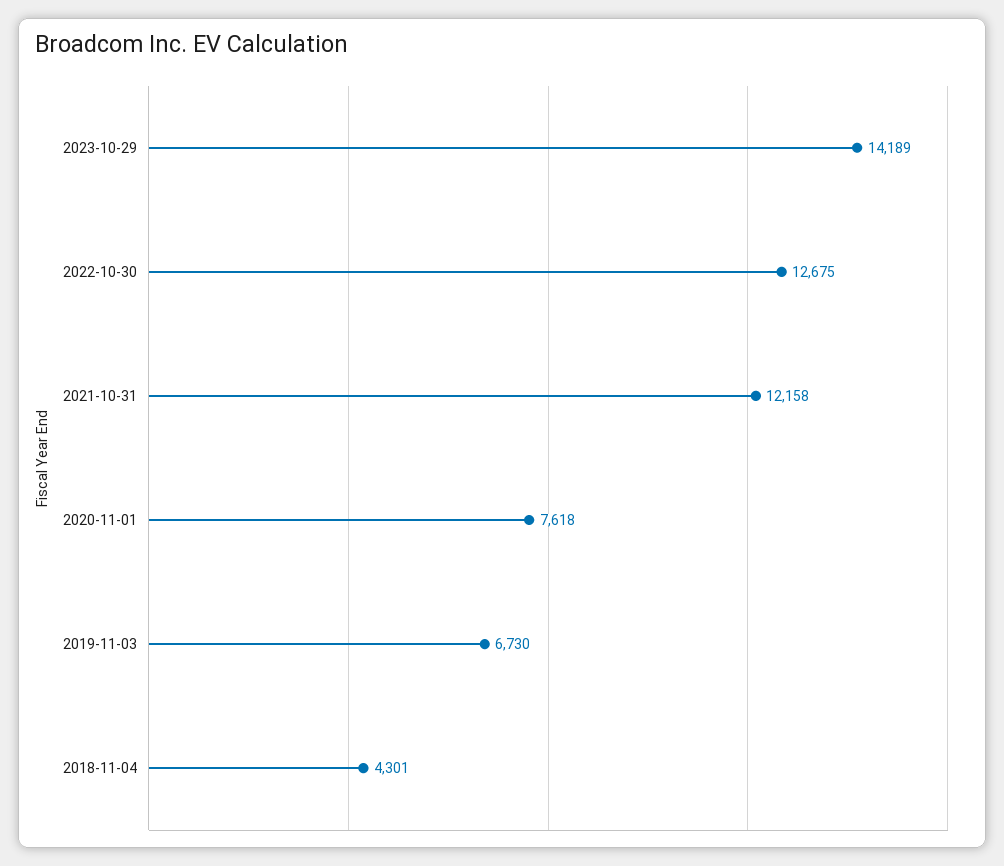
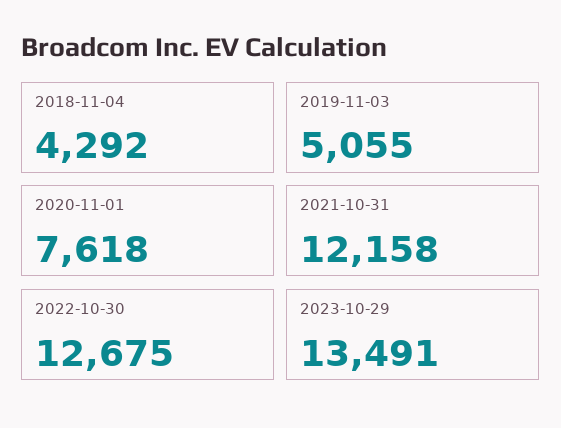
2023-10-29: 14189 -> 13491
2019-11-03: 6730 -> 5055
2018-11-04: 4301 -> 4292

